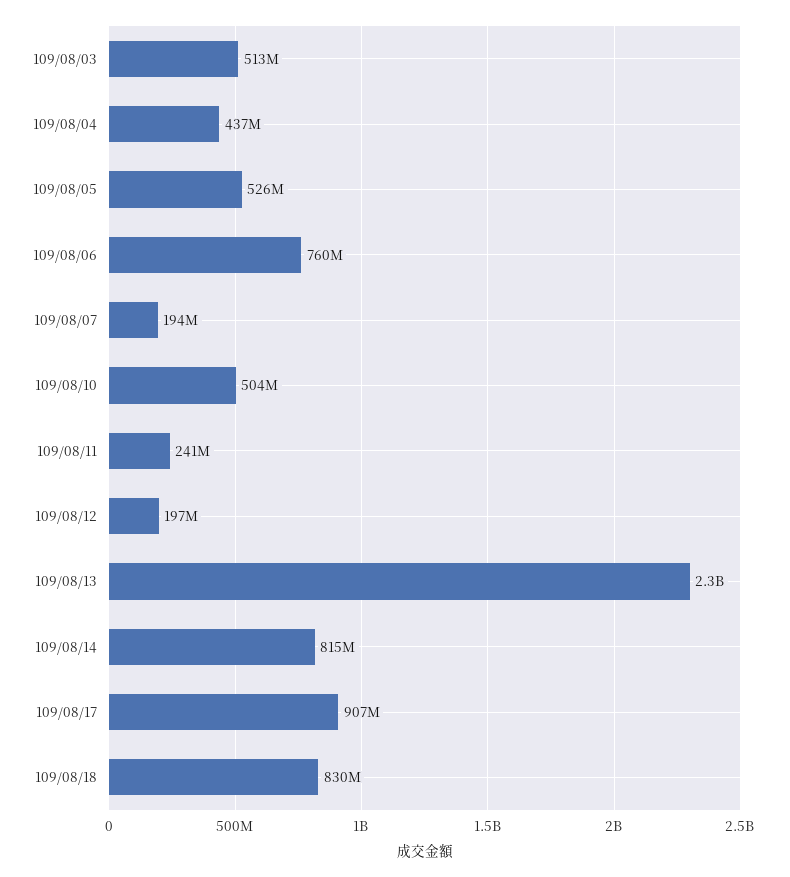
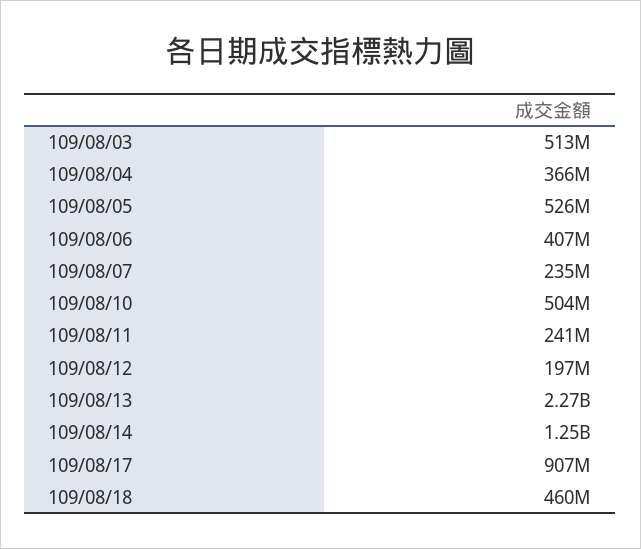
109/08/04: 437000000 -> 366000000
109/08/06: 760000000 -> 407000000
109/08/07: 194000000 -> 235000000
109/08/14: 815000000 -> 1250000000
109/08/18: 830000000 -> 460000000

